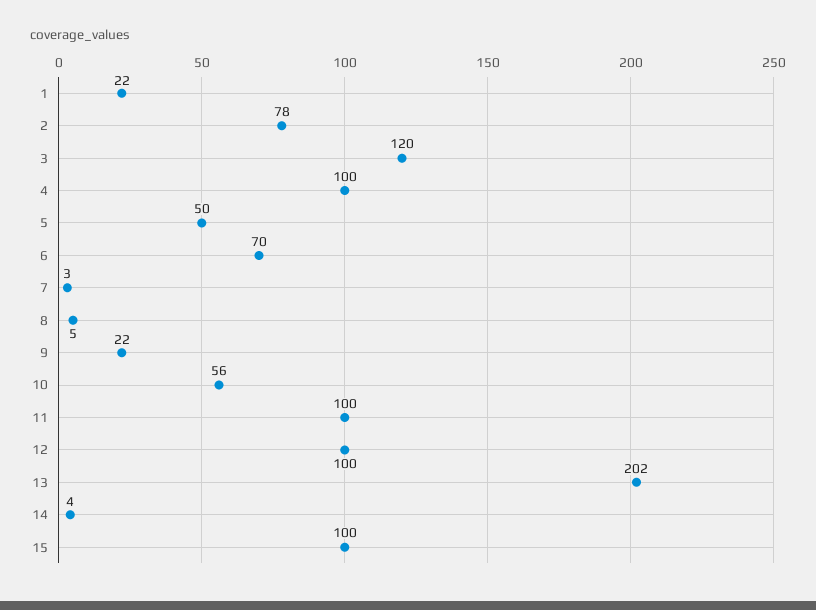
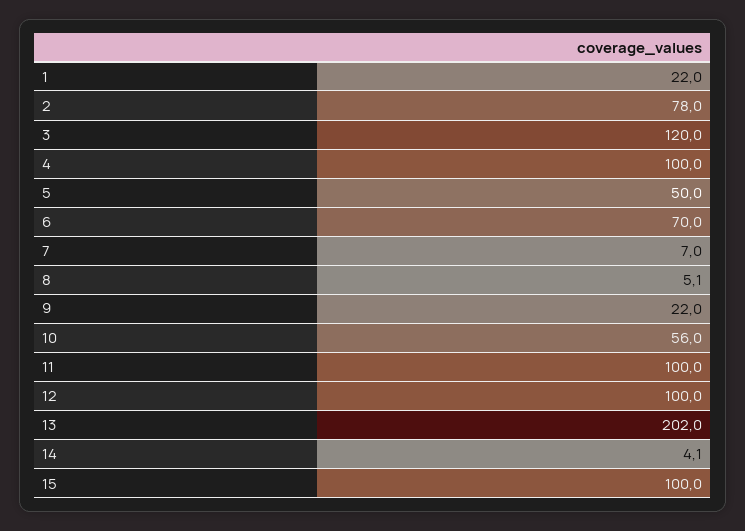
7: 3 -> 7

